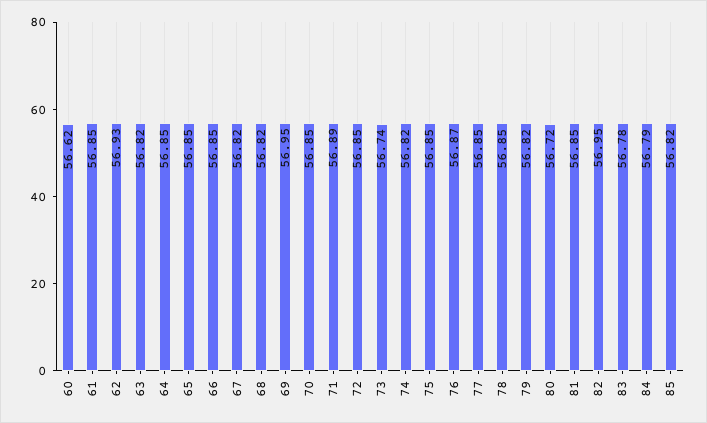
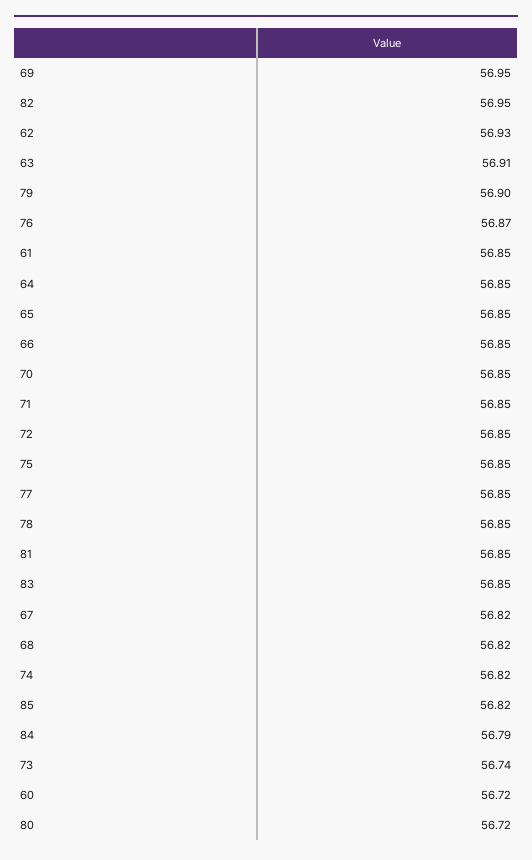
60: 56.62 -> 56.72
63: 56.82 -> 56.91
71: 56.89 -> 56.85
79: 56.82 -> 56.9
83: 56.78 -> 56.85

